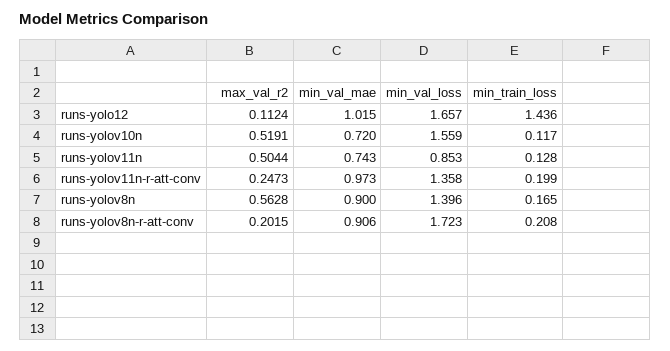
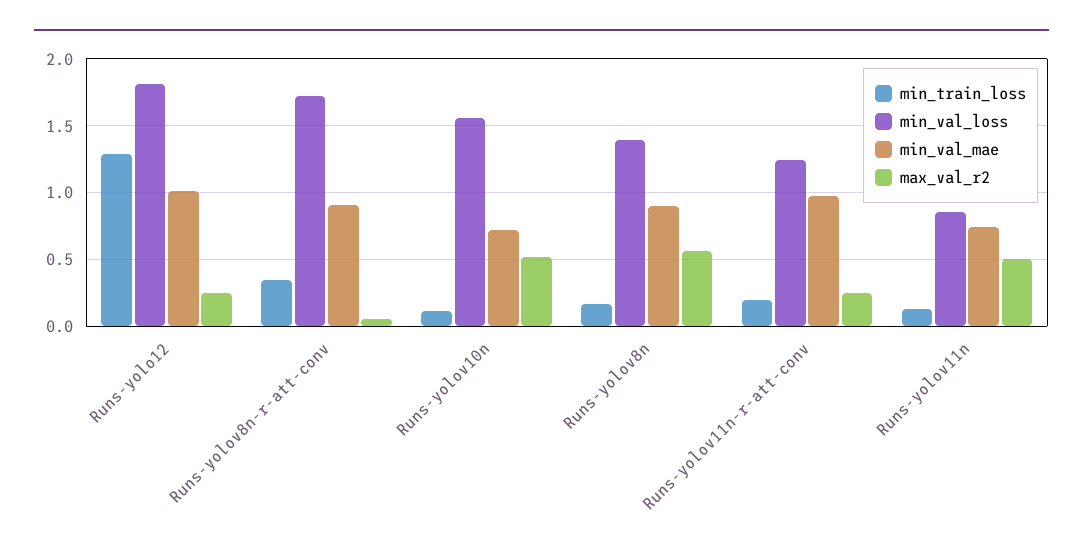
max_val_r2, runs-yolo12: 0.1124 -> 0.25
min_val_loss, runs-yolo12: 1.657 -> 1.8
min_train_loss, runs-yolo12: 1.436 -> 1.3
min_val_loss, runs-yolov11n-r-att-conv: 1.358 -> 1.25
max_val_r2, runs-yolov8n-r-att-conv: 0.2015 -> 0.05
min_train_loss, runs-yolov8n-r-att-conv: 0.208 -> 0.35

